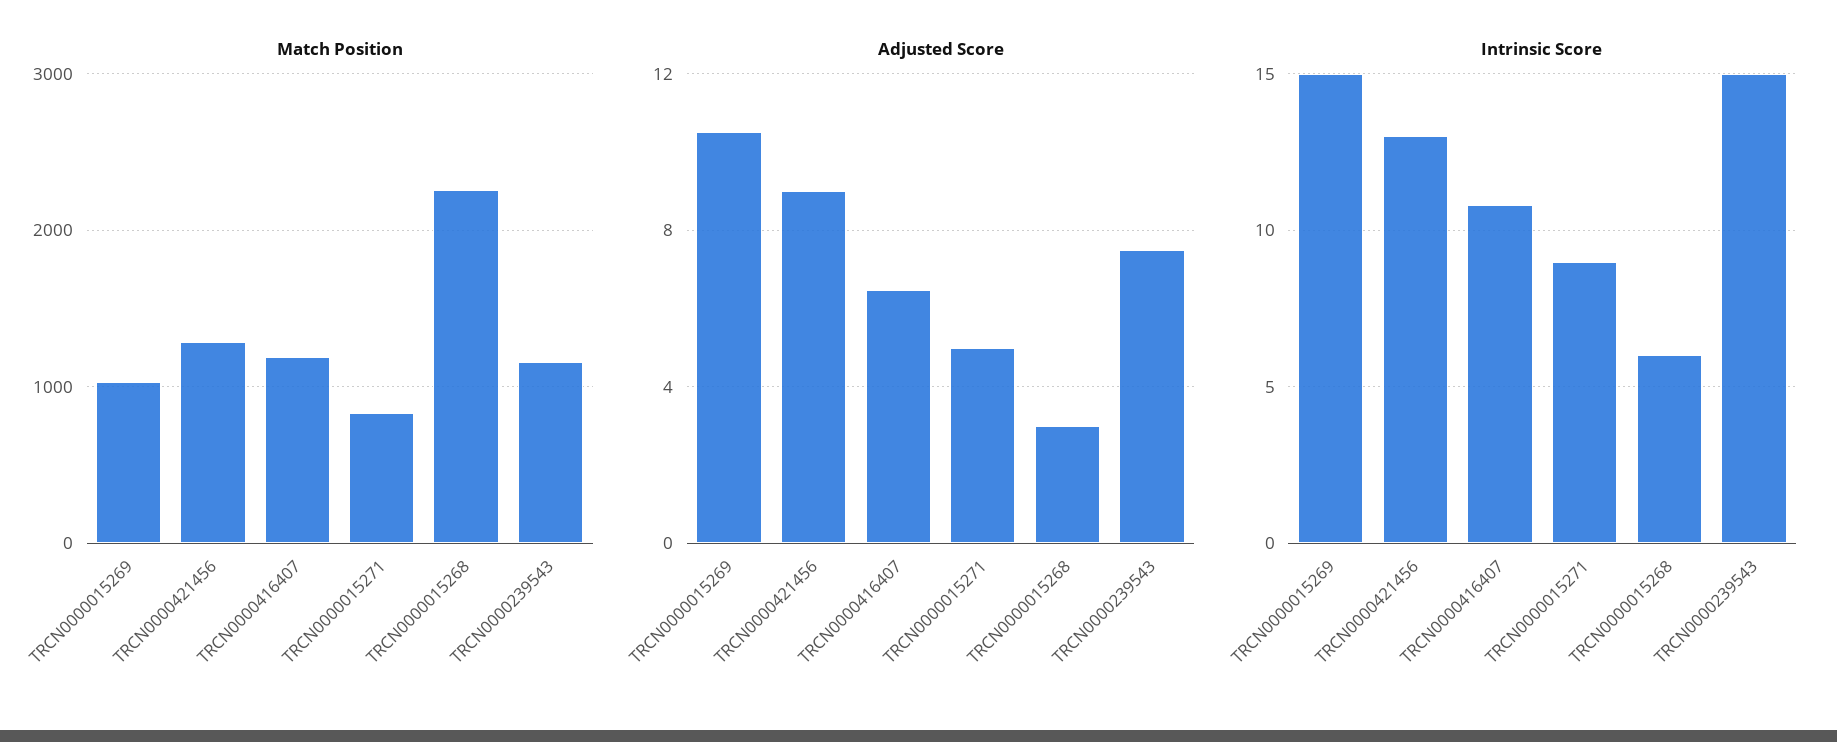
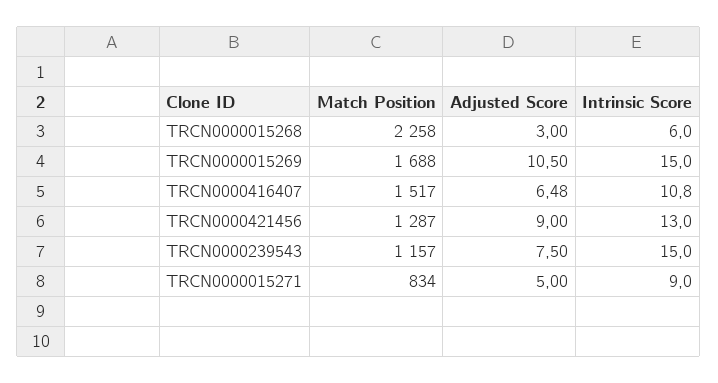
Match Position, TRCN0000015269: 1000 -> 1688
Match Position, TRCN0000416407: 1200 -> 1517

